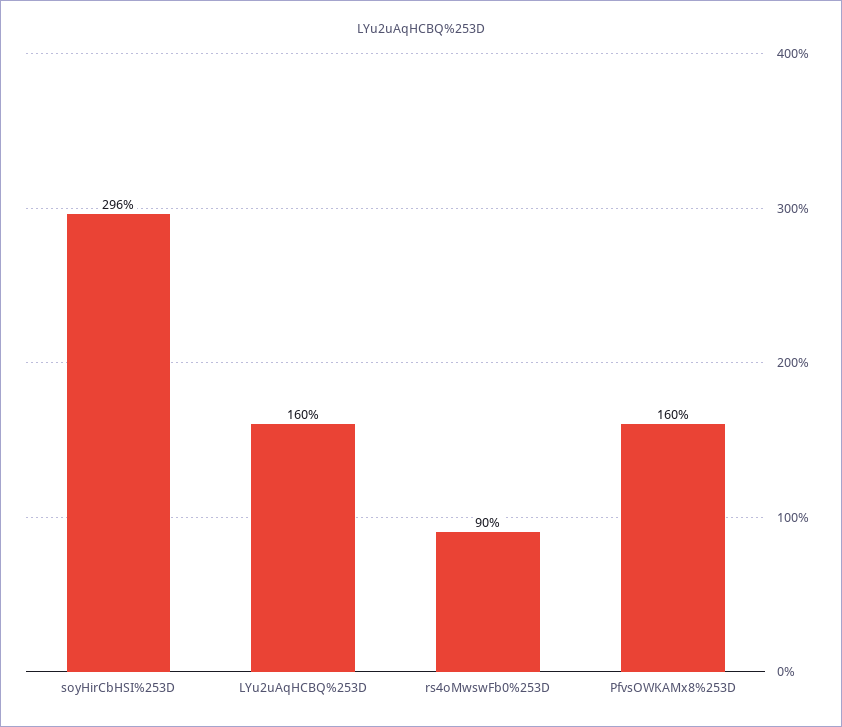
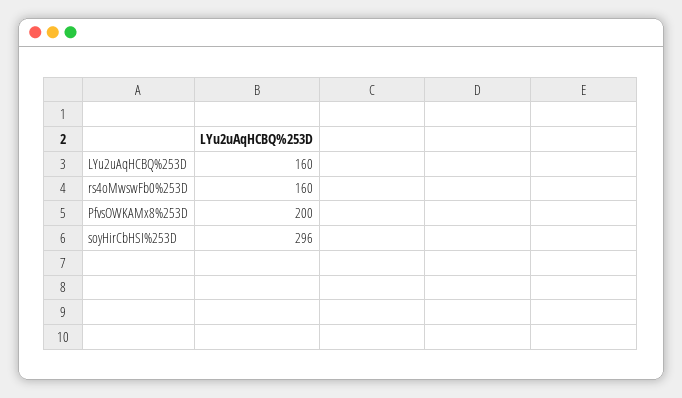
rs4oMwswFb0%253D: 90 -> 160
PfvsOWKAMx8%253D: 160 -> 200

